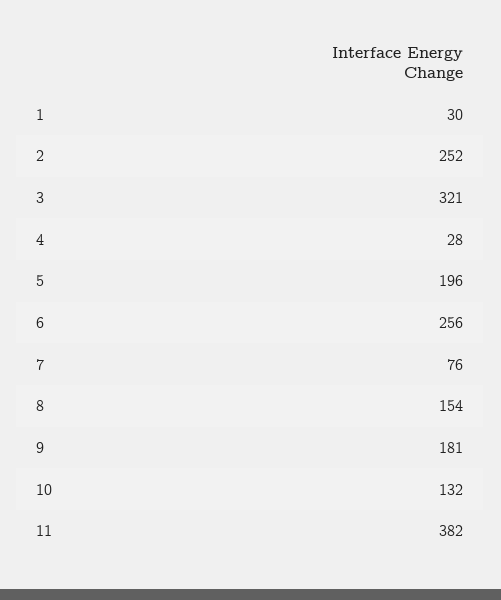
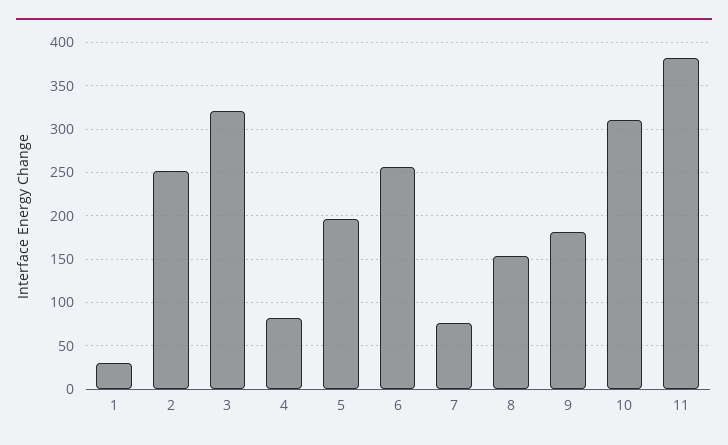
4: 28 -> 80
10: 132 -> 310

